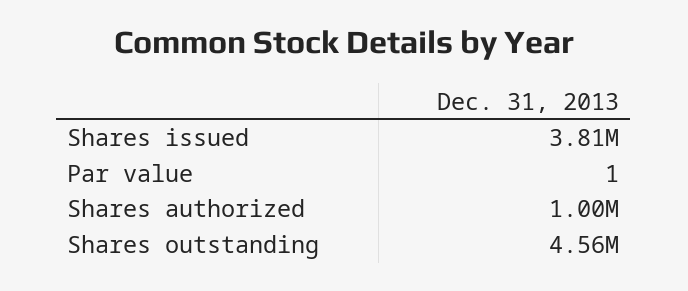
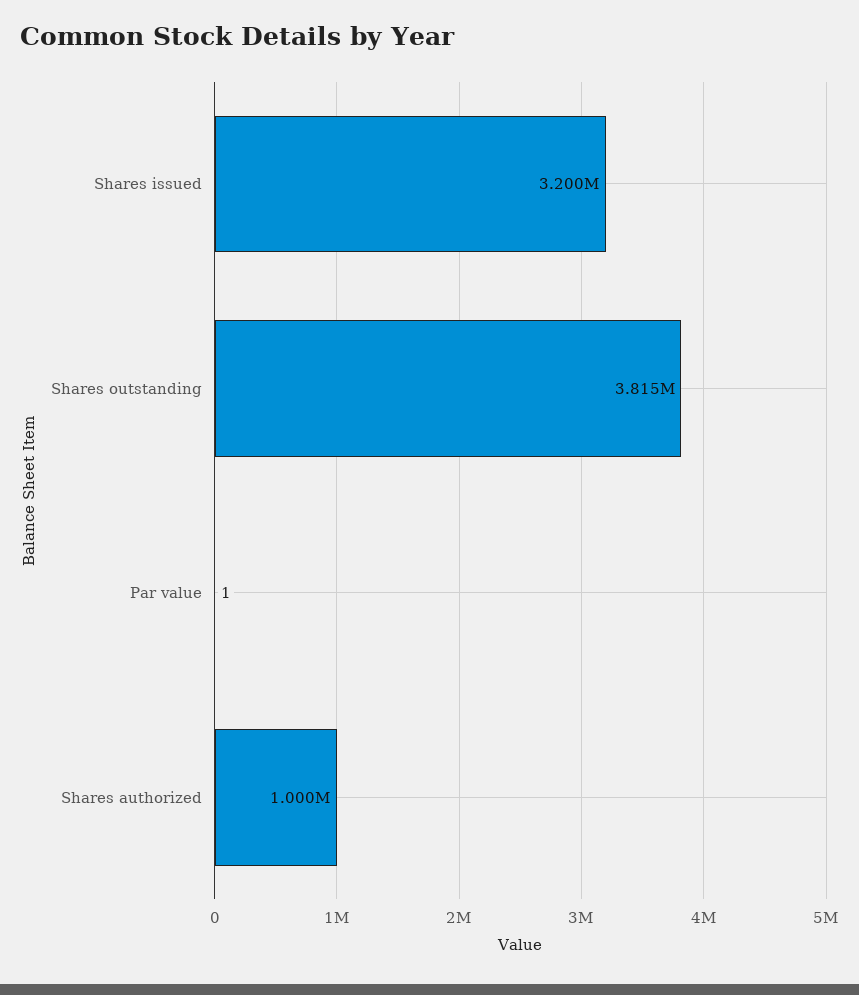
Shares issued: 3810000 -> 3200000
Shares outstanding: 4560000 -> 3815000

